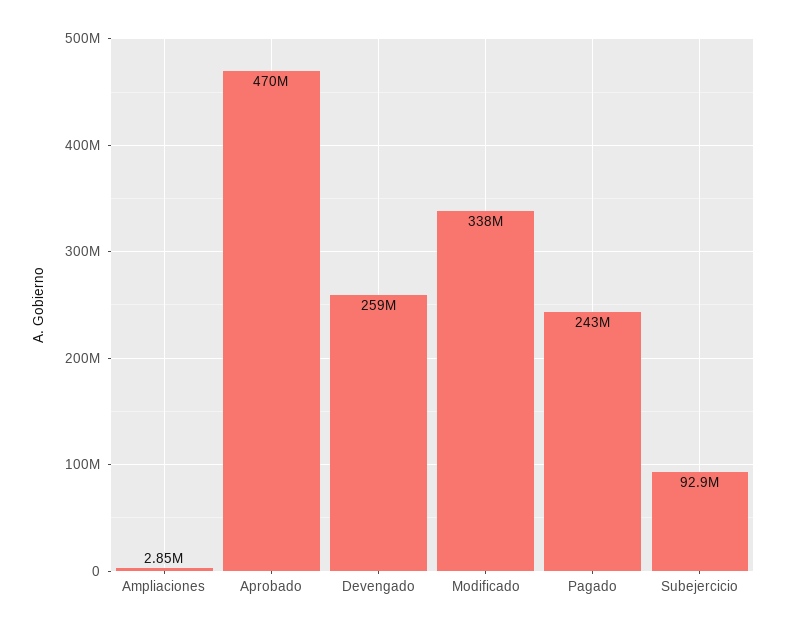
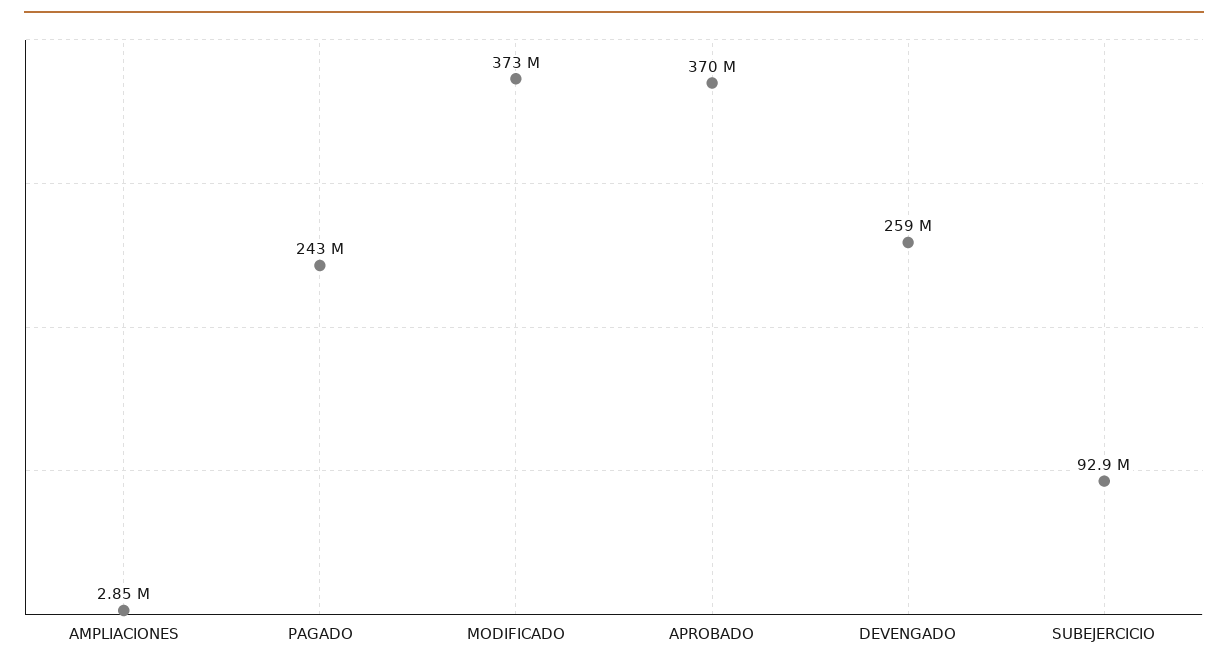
Aprobado: 470000000 -> 370000000
Modificado: 338000000 -> 373000000

